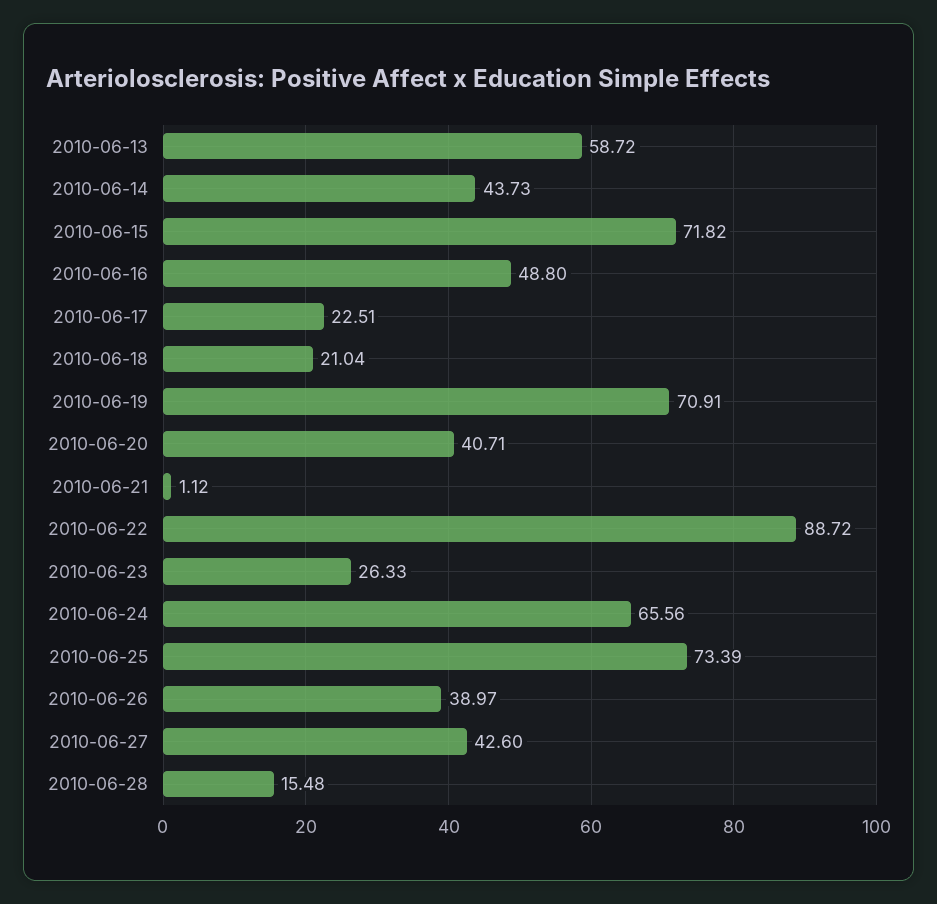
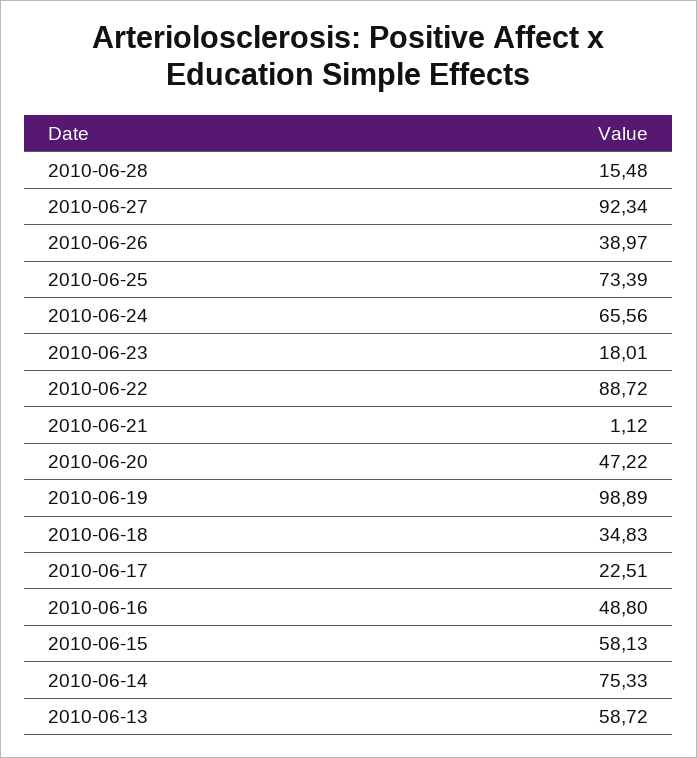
2010-06-14: 43.73 -> 75.33
2010-06-15: 71.82 -> 58.13
2010-06-18: 21.04 -> 34.83
2010-06-19: 70.91 -> 98.89
2010-06-20: 40.71 -> 47.22
2010-06-23: 26.33 -> 18.01
2010-06-27: 42.6 -> 92.34

